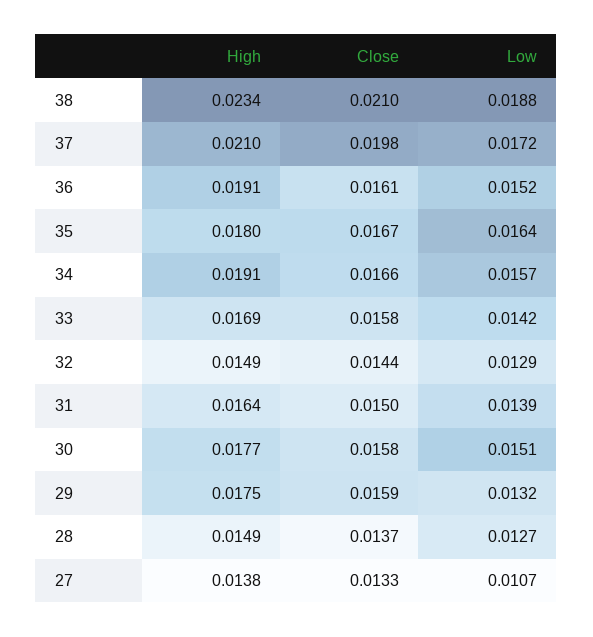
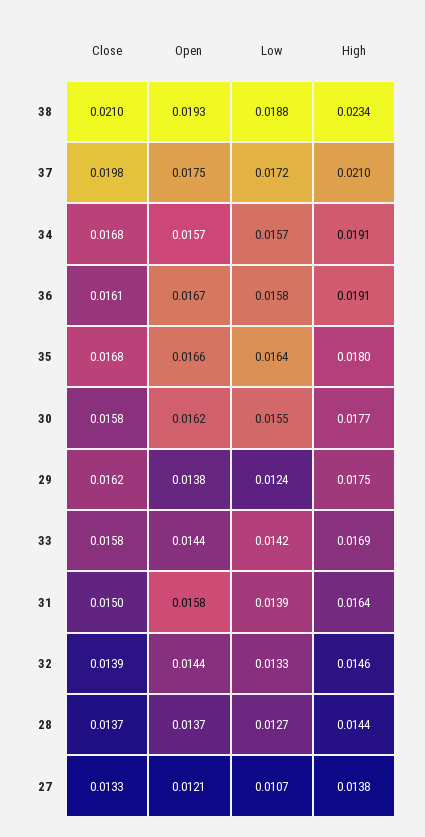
Low, 36: 0.0152 -> 0.0158
Close, 35: 0.0167 -> 0.0168
Close, 34: 0.0166 -> 0.0168
High, 32: 0.0149 -> 0.0146
Close, 32: 0.0144 -> 0.0139
Low, 32: 0.0129 -> 0.0133
Low, 30: 0.0151 -> 0.0155
Close, 29: 0.0159 -> 0.0162
Low, 29: 0.0132 -> 0.0124
High, 28: 0.0149 -> 0.0144
Open, 38: none -> 0.0193
Open, 37: none -> 0.0175
Open, 34: none -> 0.0157
Open, 36: none -> 0.0167
Open, 35: none -> 0.0166
Open, 30: none -> 0.0162
Open, 29: none -> 0.0138
Open, 33: none -> 0.0144
Open, 31: none -> 0.0158
Open, 32: none -> 0.0144
Open, 28: none -> 0.0137
Open, 27: none -> 0.0121

